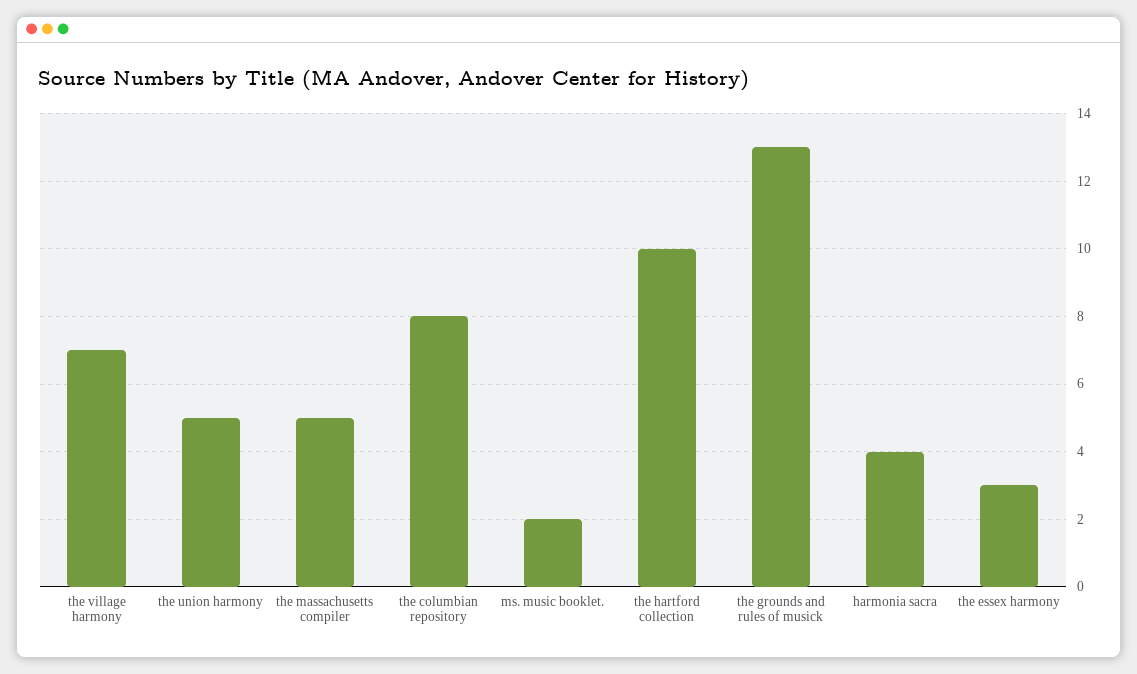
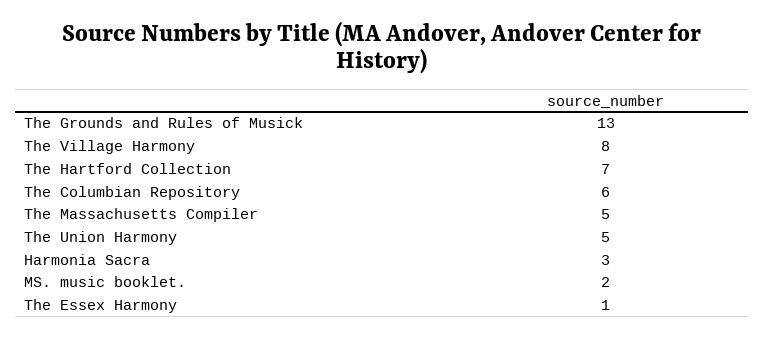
the village harmony: 7 -> 8
the columbian repository: 8 -> 6
the hartford collection: 10 -> 7
harmonia sacra: 4 -> 3
the essex harmony: 3 -> 1

